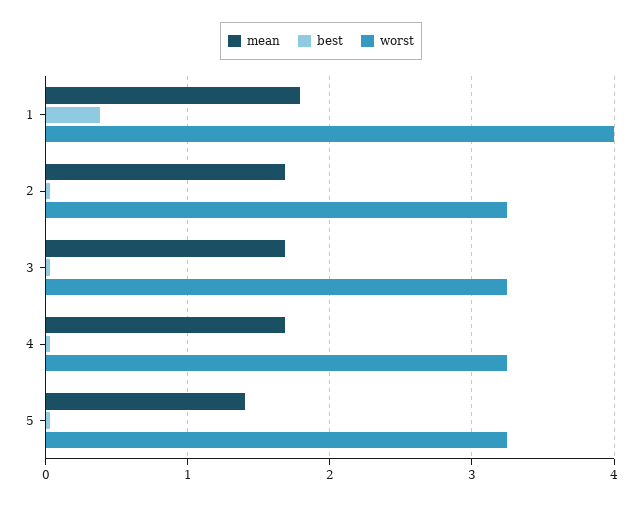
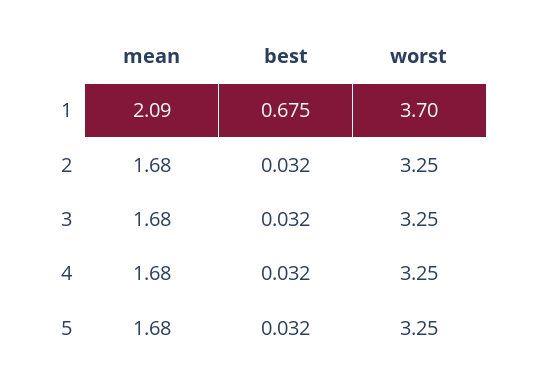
mean, 1: 1.8 -> 2.09
best, 1: 0.4 -> 0.675
worst, 1: 4 -> 3.7
mean, 5: 1.4 -> 1.68

